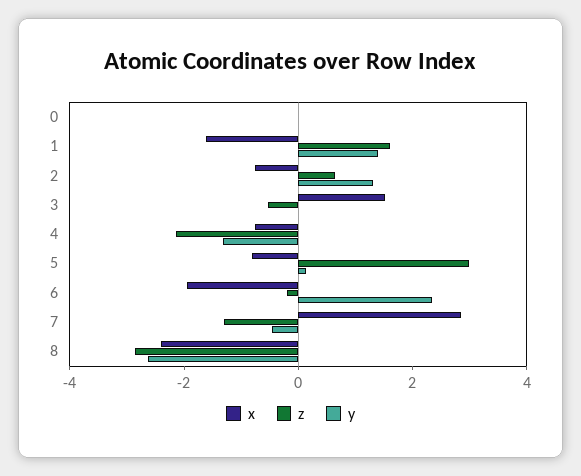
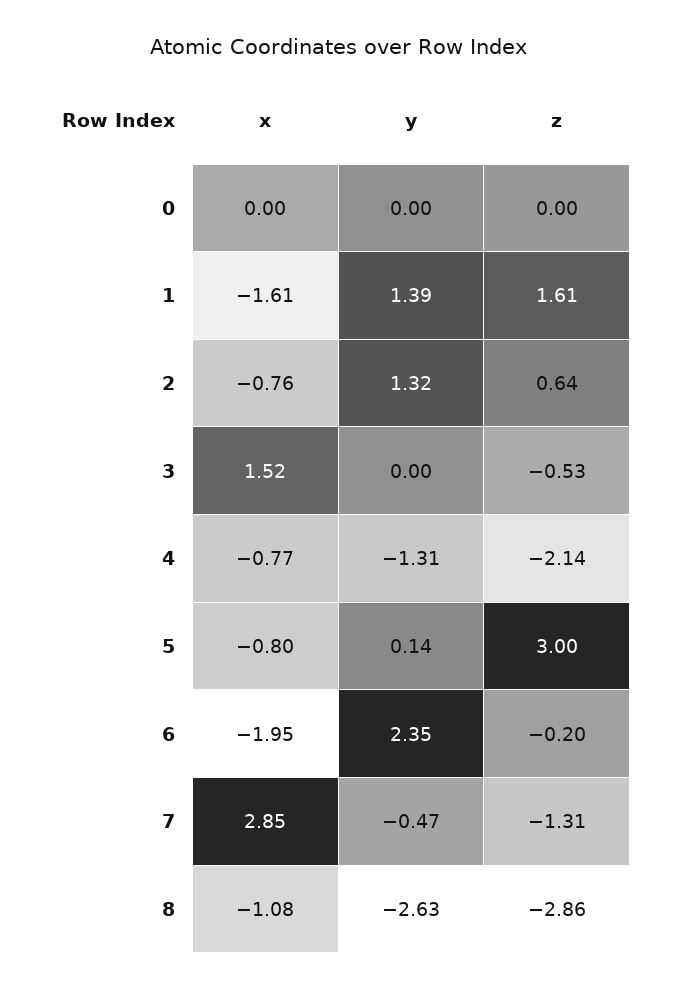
x, 8: -2.5 -> -1.08

